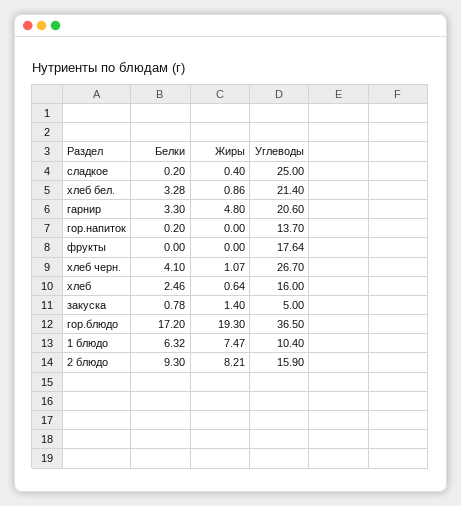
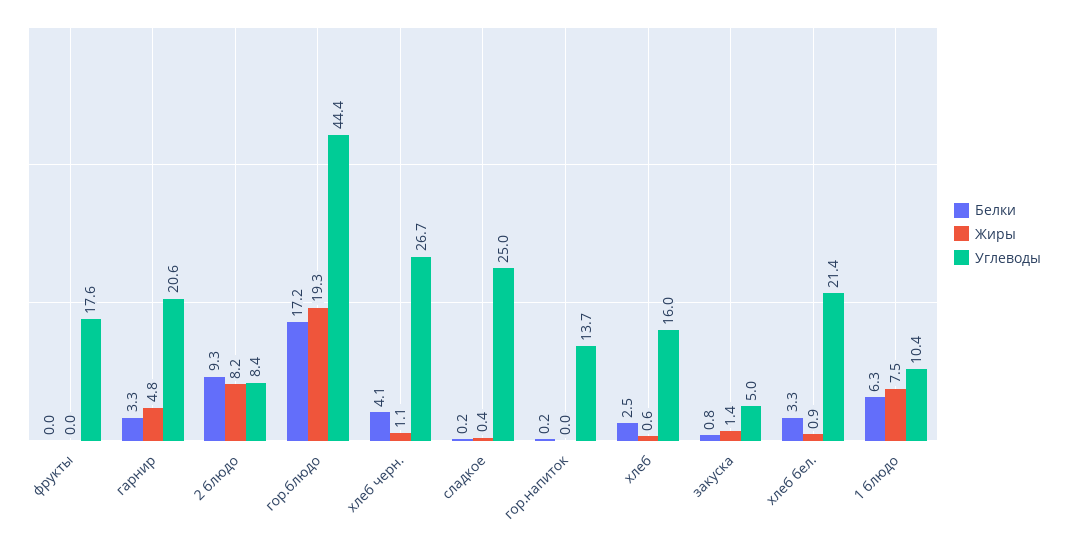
Углеводы, гор.блюдо: 36.5 -> 44.4
Углеводы, 2 блюдо: 15.9 -> 8.4

